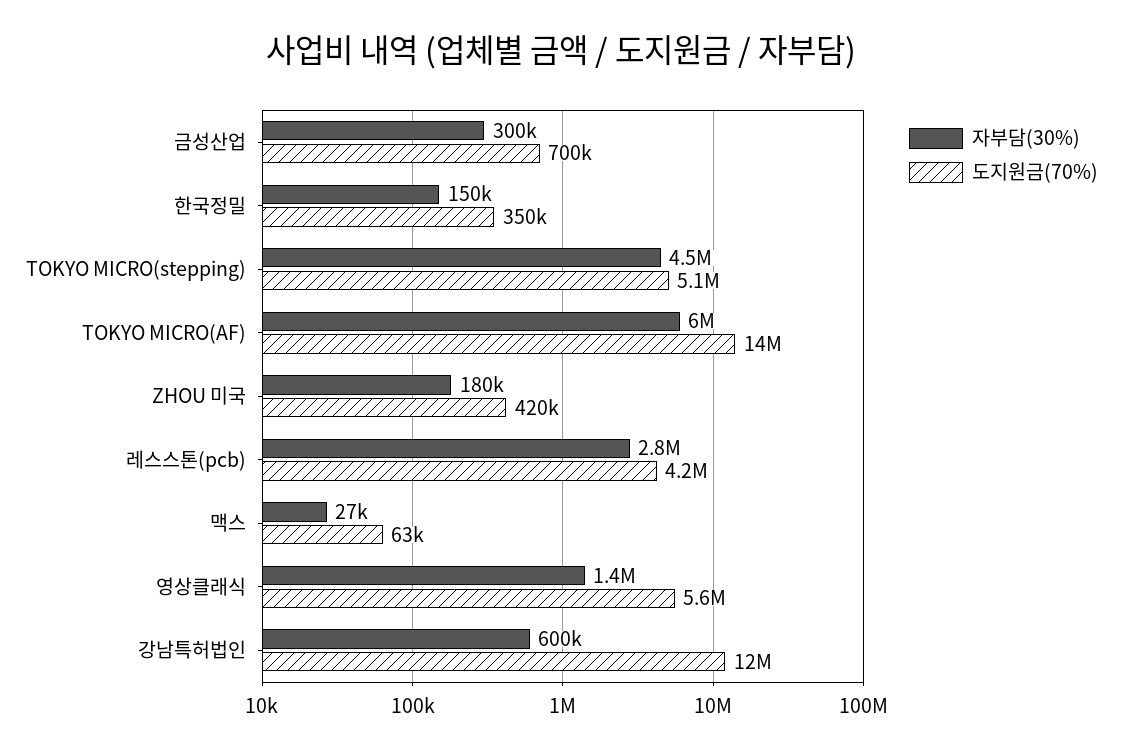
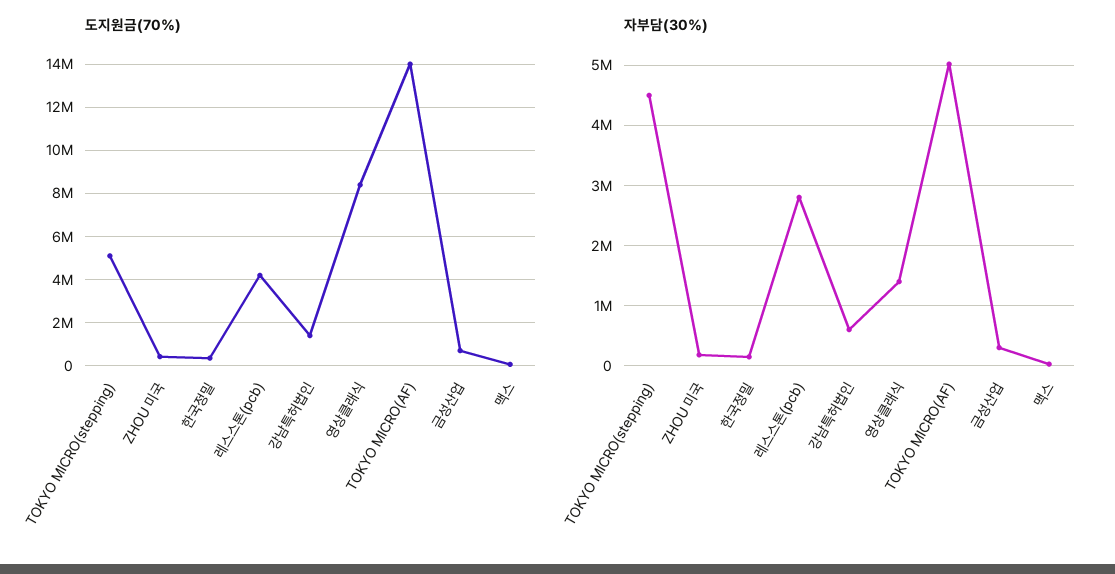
자부담(30%), TOKYO MICRO(AF): 6000000 -> 5000000
도지원금(70%), 영상클래식: 5600000 -> 8500000
도지원금(70%), 강남특허법인: 12000000 -> 1500000

